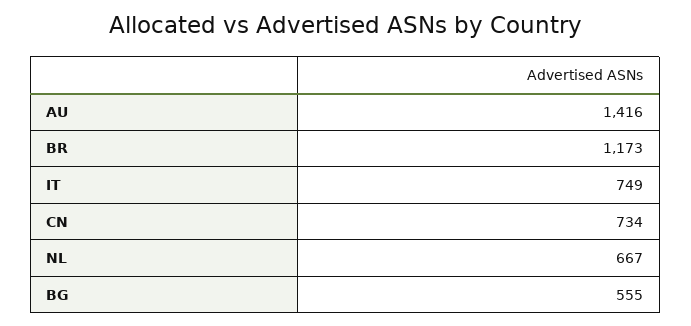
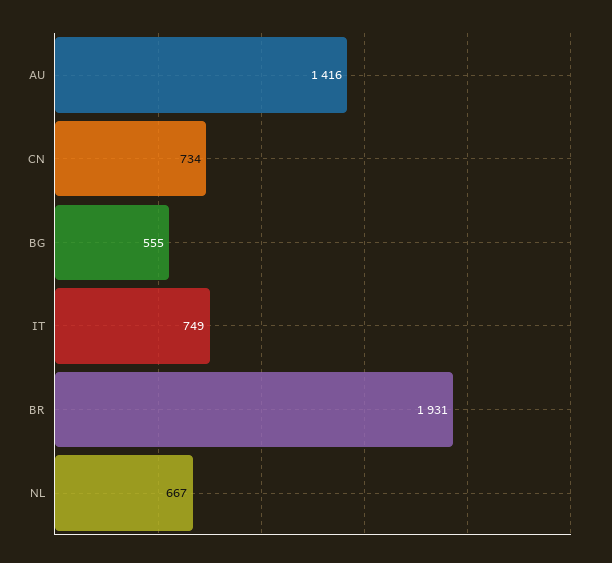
BR: 1173 -> 1931

